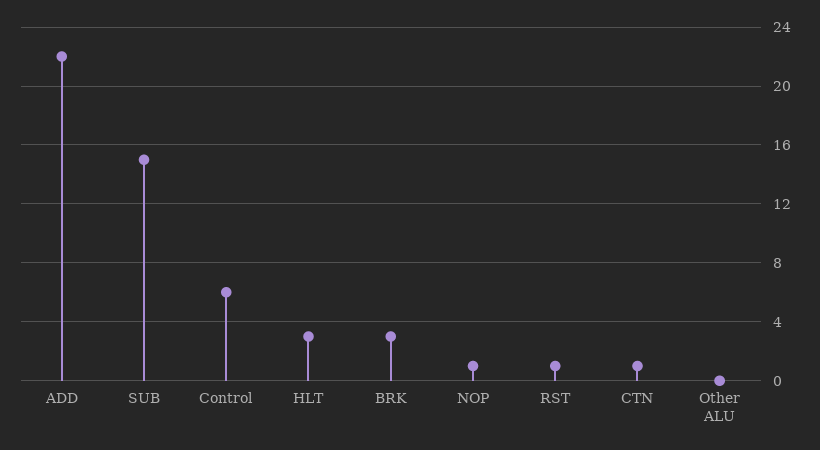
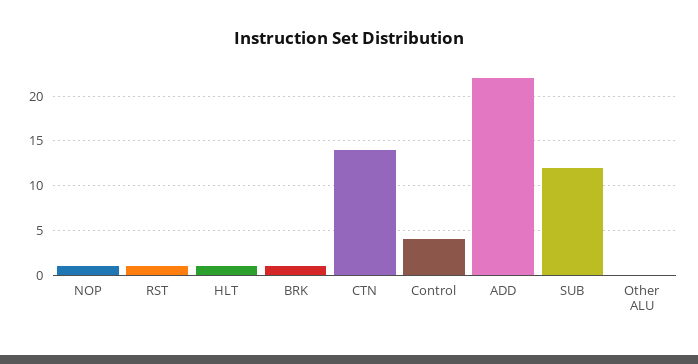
SUB: 15 -> 12
Control: 6 -> 4
HLT: 3 -> 1
BRK: 3 -> 1
CTN: 1 -> 14

